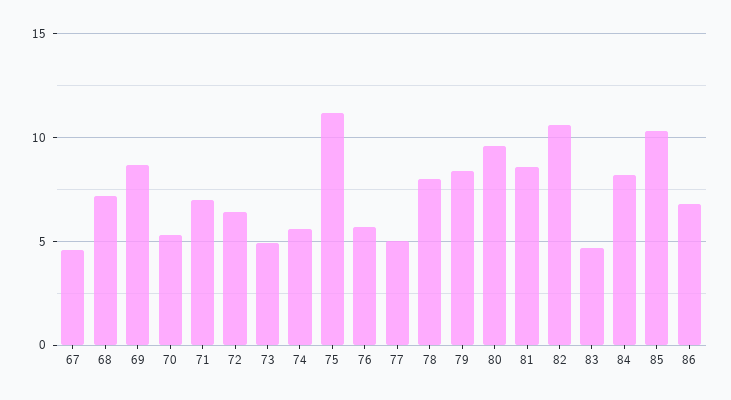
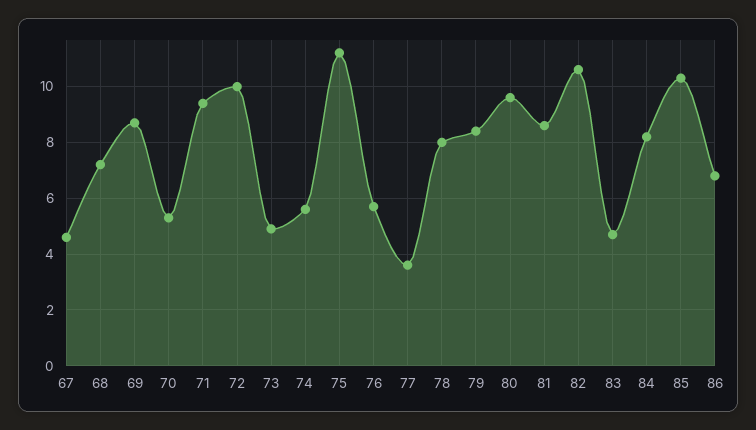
71: 7 -> 9.5
72: 6.5 -> 10
77: 5 -> 3.5

